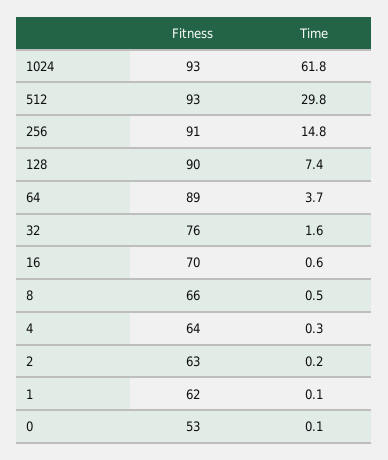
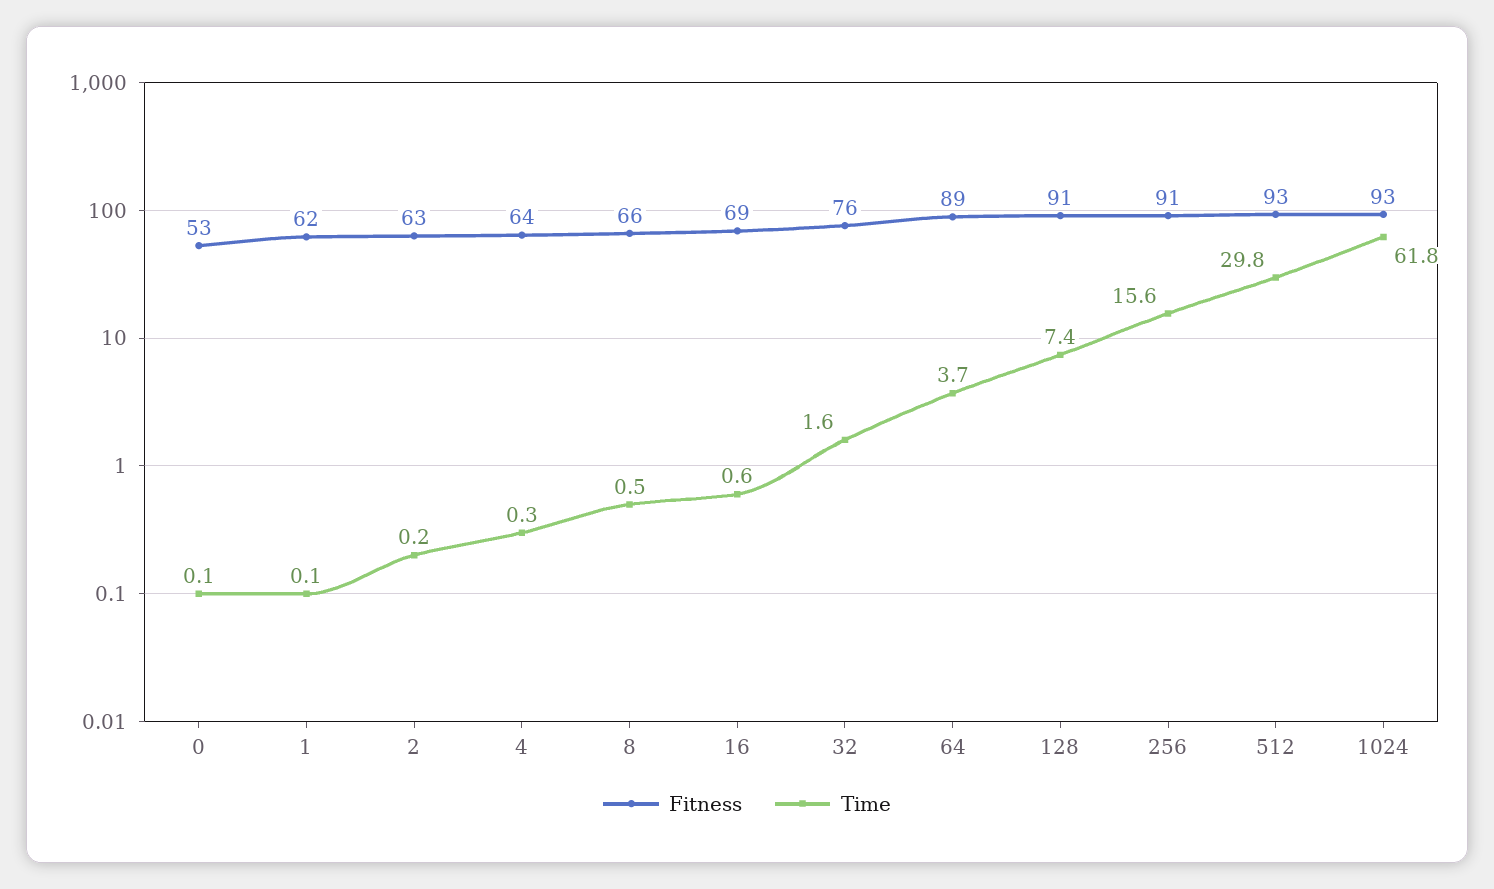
Time, 256: 14.8 -> 15.6
Fitness, 128: 90 -> 91
Fitness, 16: 70 -> 69

